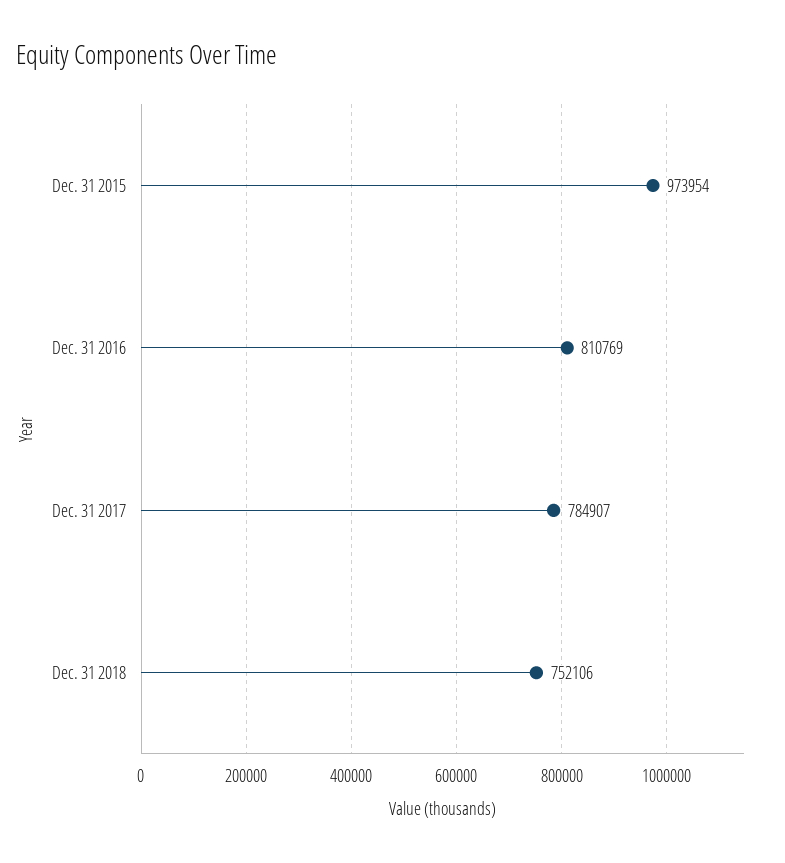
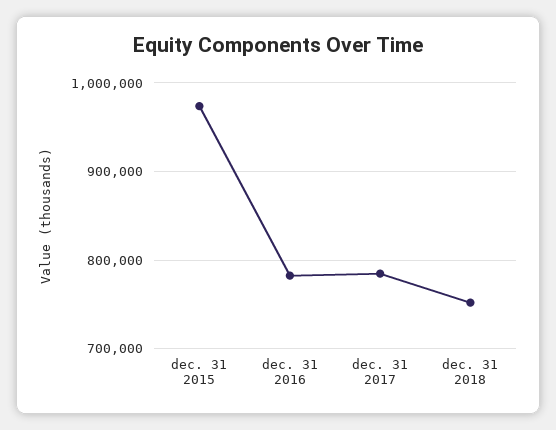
Dec. 31 2016: 810769 -> 780000

